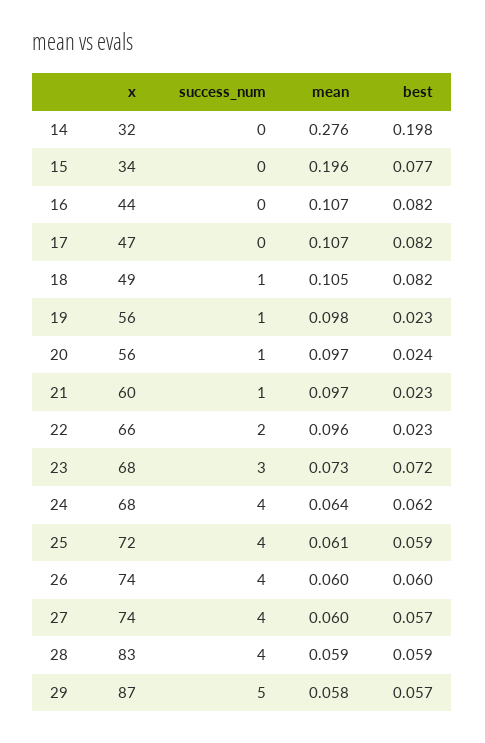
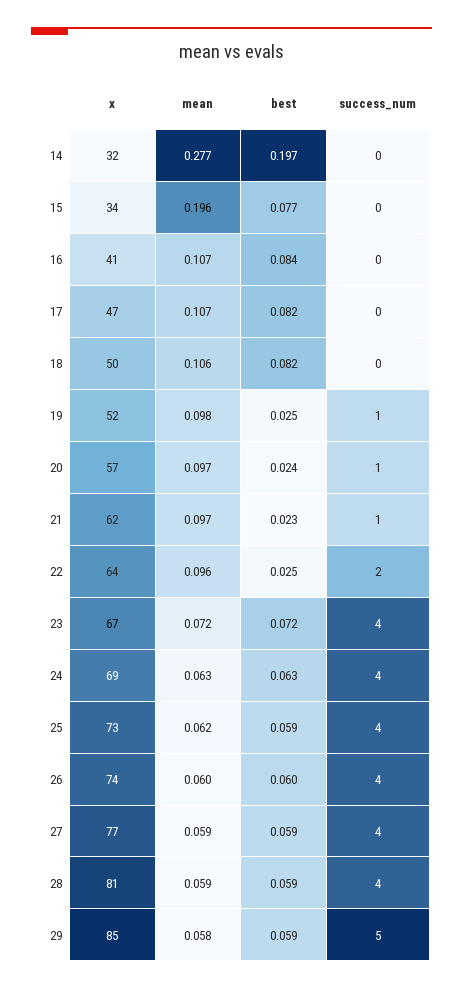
mean, 14: 0.276 -> 0.277
best, 14: 0.198 -> 0.197
x, 16: 44 -> 41
best, 16: 0.082 -> 0.084
x, 18: 49 -> 50
success_num, 18: 1 -> 0
mean, 18: 0.105 -> 0.106
x, 19: 56 -> 52
best, 19: 0.023 -> 0.025
x, 20: 56 -> 57
x, 21: 60 -> 62
x, 22: 66 -> 64
best, 22: 0.023 -> 0.025
x, 23: 68 -> 67
success_num, 23: 3 -> 4
mean, 23: 0.073 -> 0.072
x, 24: 68 -> 69
mean, 24: 0.064 -> 0.063
best, 24: 0.062 -> 0.063
x, 25: 72 -> 73
mean, 25: 0.061 -> 0.062
x, 27: 74 -> 77
mean, 27: 0.06 -> 0.059
best, 27: 0.057 -> 0.059
x, 28: 83 -> 81
x, 29: 87 -> 85
best, 29: 0.057 -> 0.059

